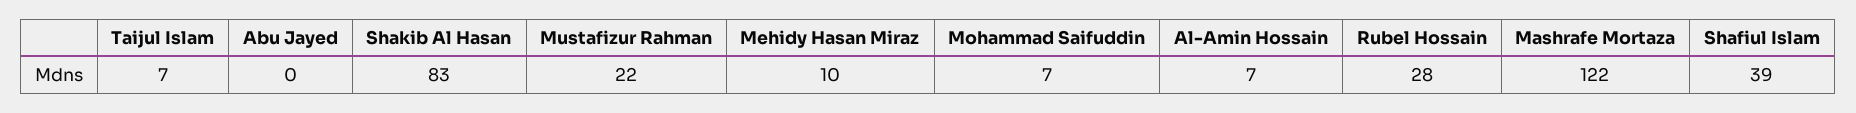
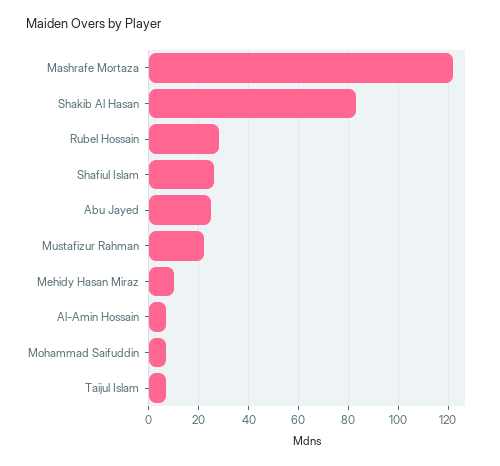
Abu Jayed: 0 -> 25
Shafiul Islam: 39 -> 25

